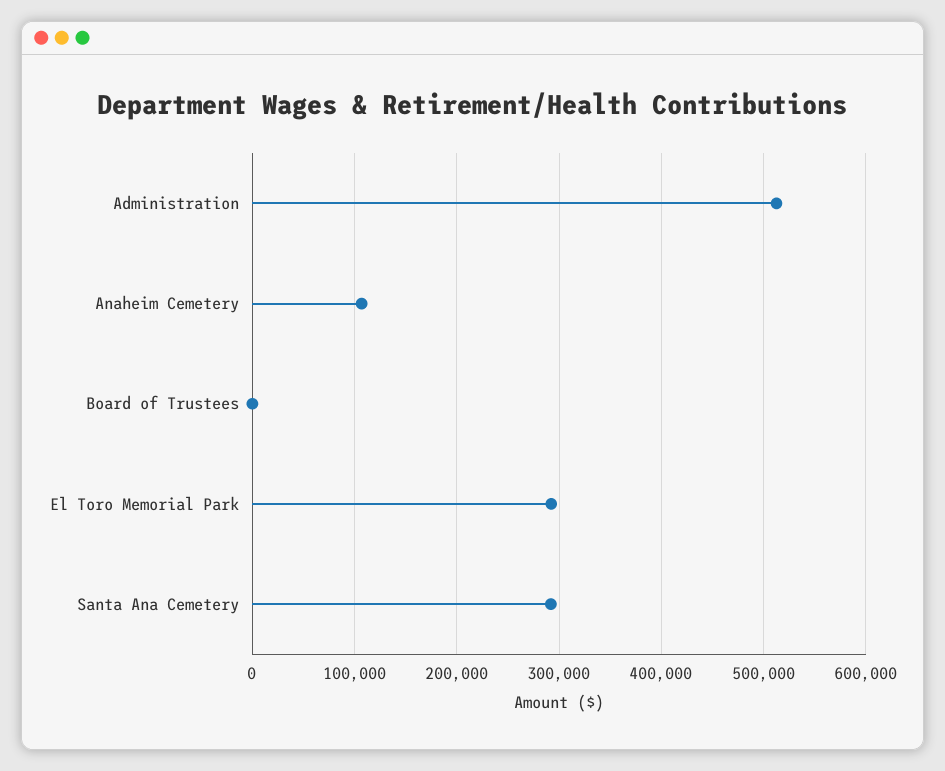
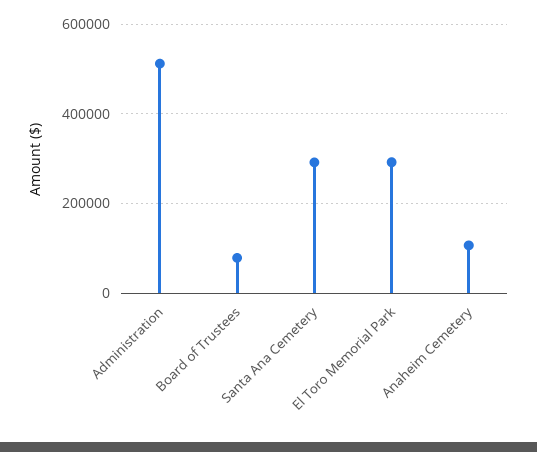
Board of Trustees: 0 -> 80000

